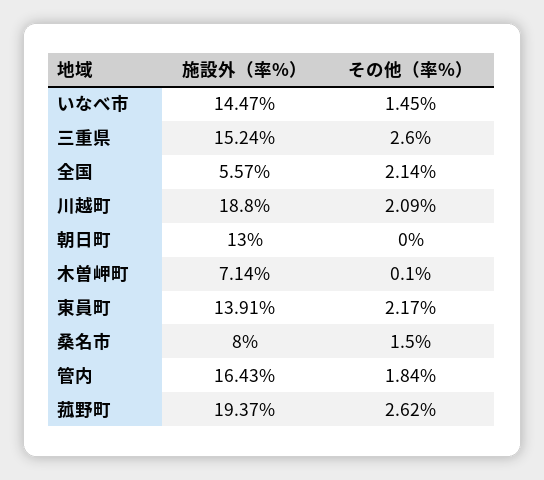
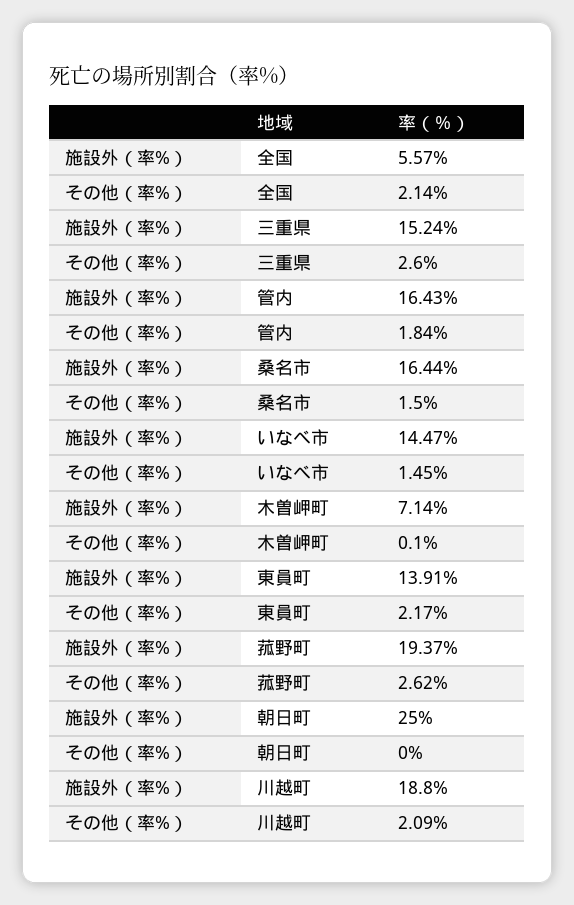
施設外（率%）, 朝日町: 13 -> 25
施設外（率%）, 桑名市: 8 -> 16.44

